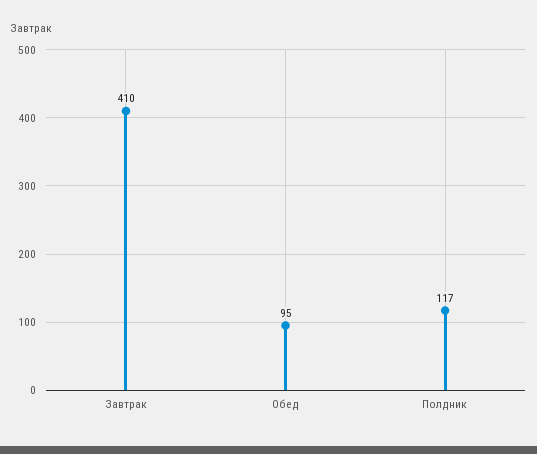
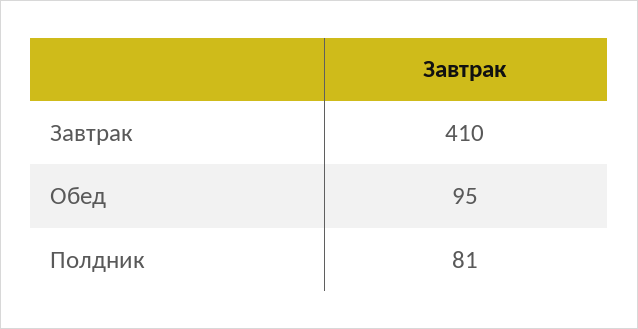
Полдник: 117 -> 81

